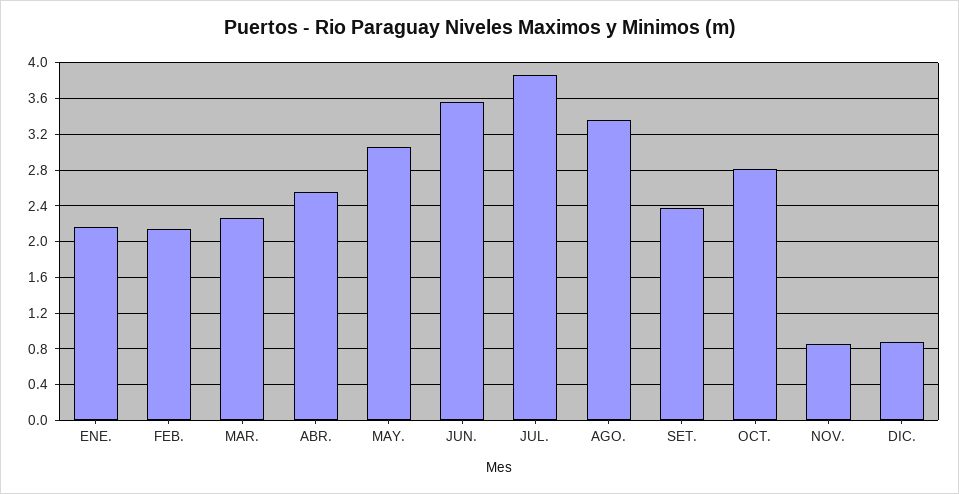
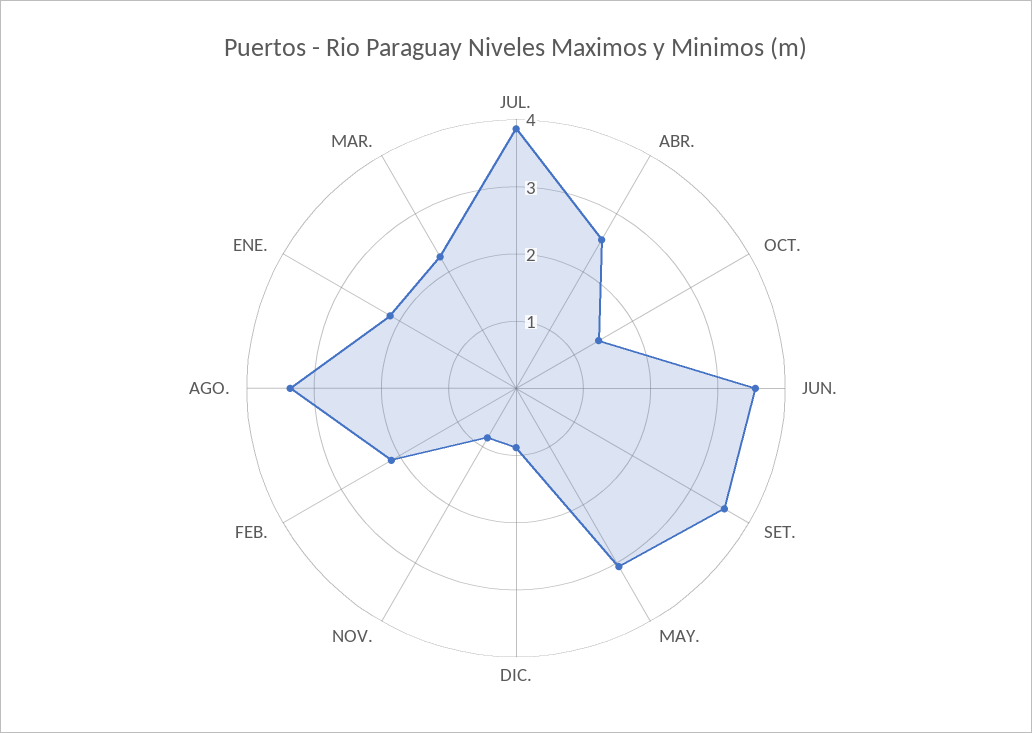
SET.: 2.4 -> 3.6
OCT.: 2.8 -> 1.4

